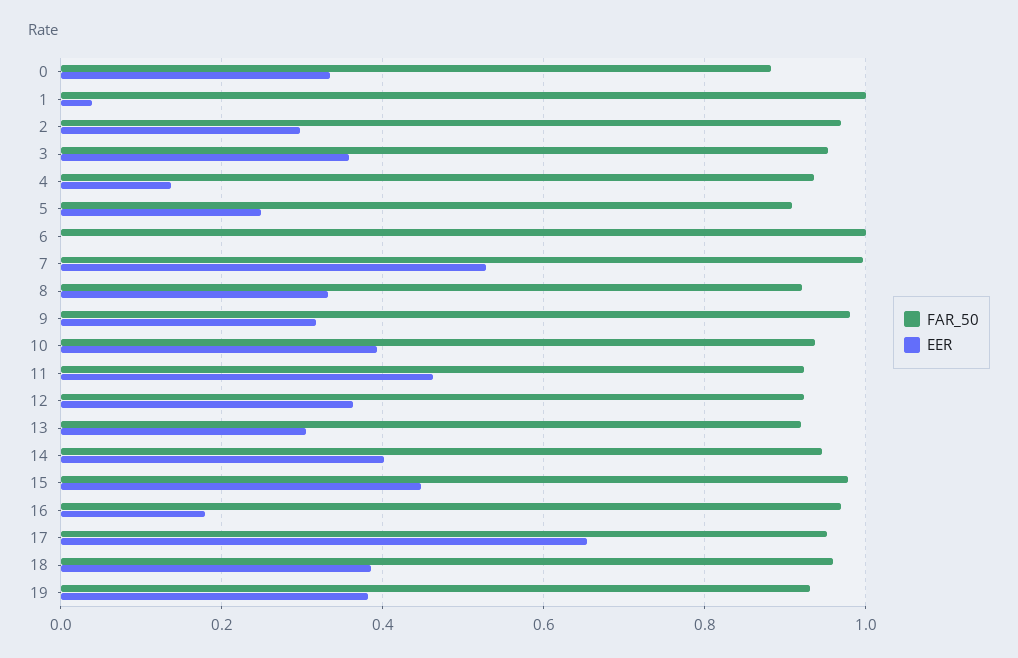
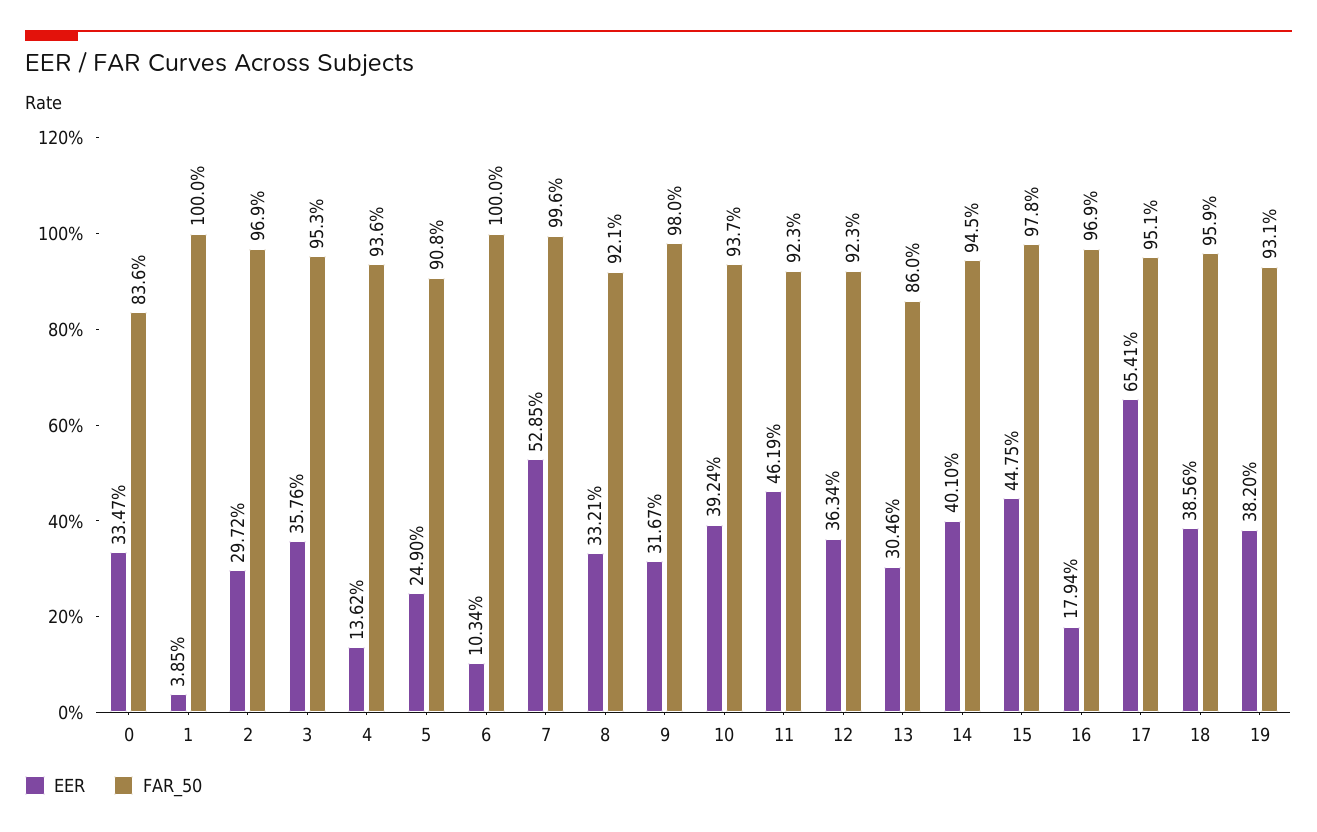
FAR_50, 0: 0.88 -> 0.836
EER, 6: 0 -> 0.1034
FAR_50, 13: 0.92 -> 0.86

